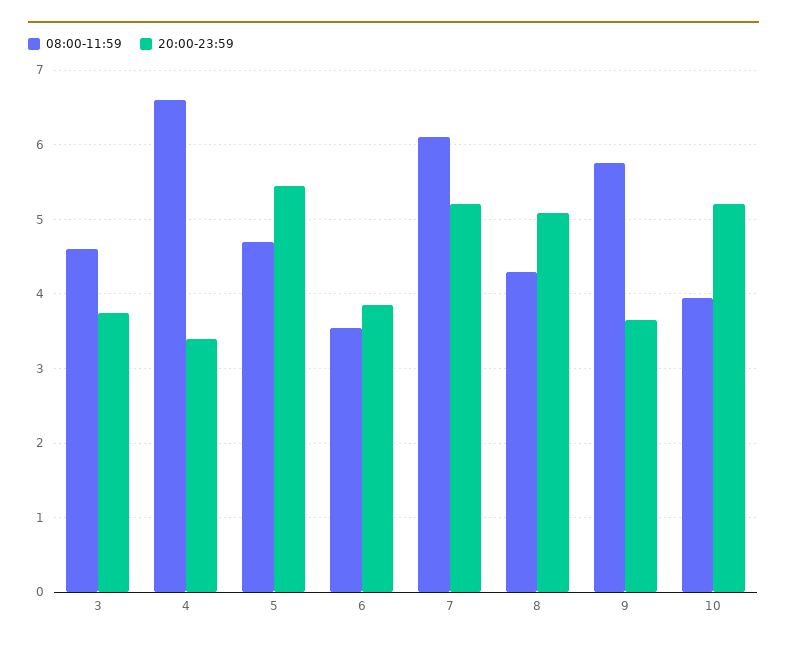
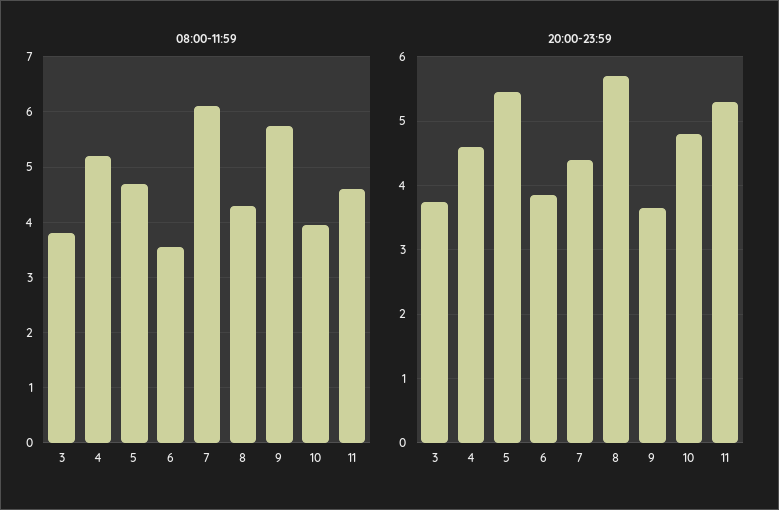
08:00-11:59, 3: 4.6 -> 3.8
08:00-11:59, 4: 6.6 -> 5.2
20:00-23:59, 4: 3.4 -> 4.6
20:00-23:59, 7: 5.2 -> 4.4
20:00-23:59, 8: 5.1 -> 5.7
20:00-23:59, 10: 5.2 -> 4.8
08:00-11:59, 11: none -> 4.6
20:00-23:59, 11: none -> 5.3

